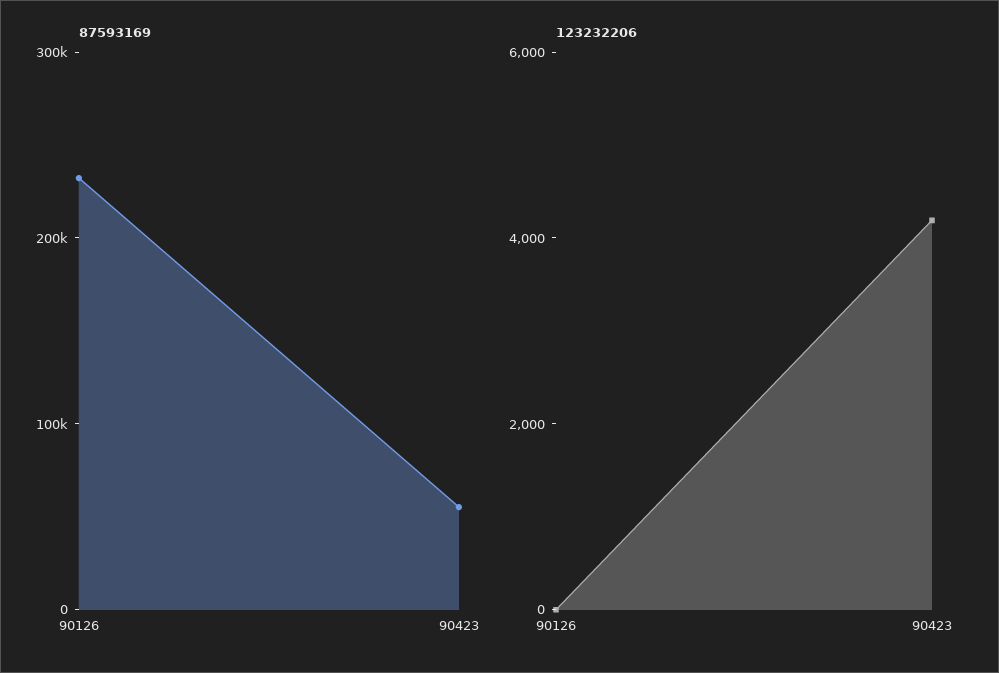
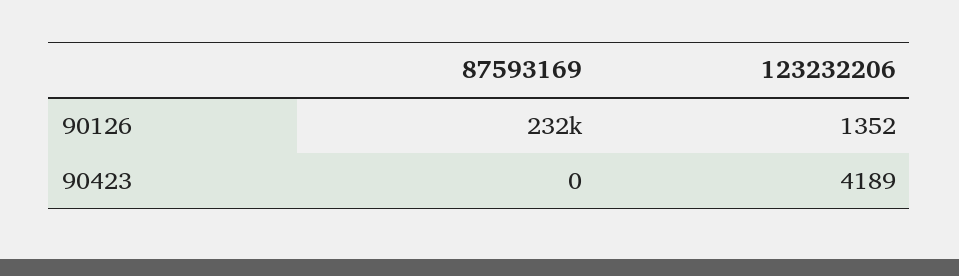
87593169, 90423: 60000 -> 0
123232206, 90126: 0 -> 1352

